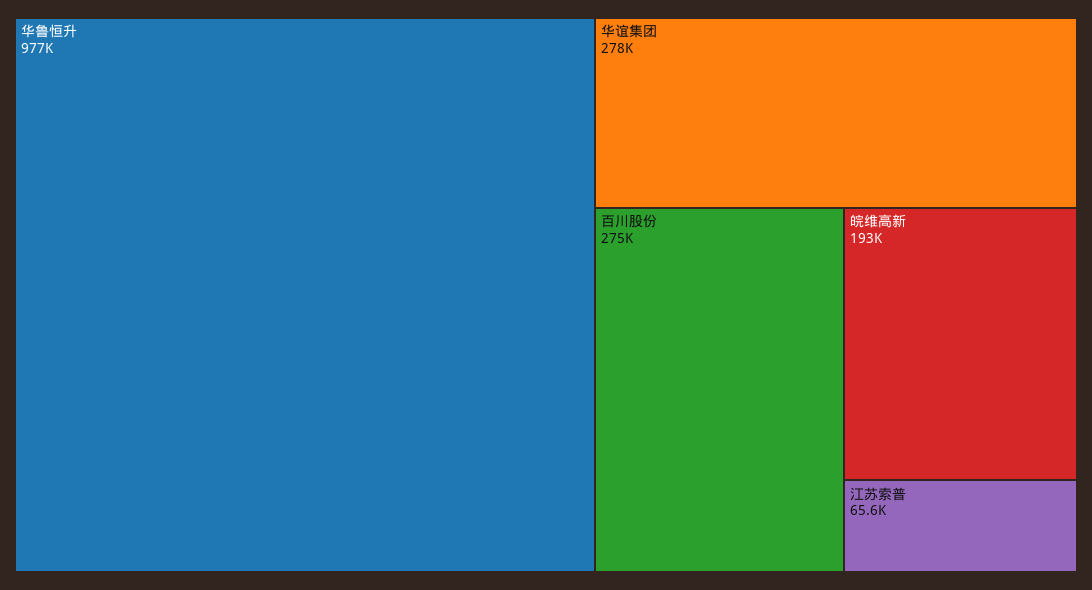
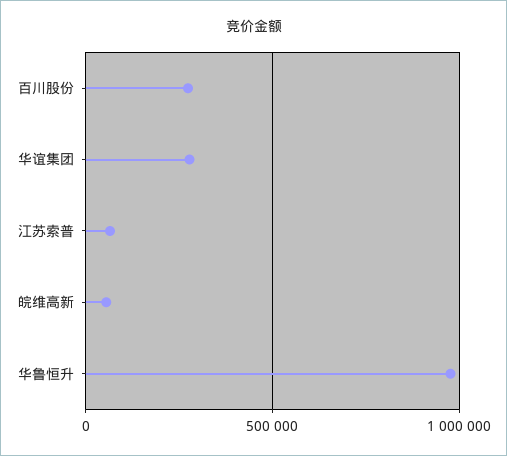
皖维高新: 193000 -> 50000

